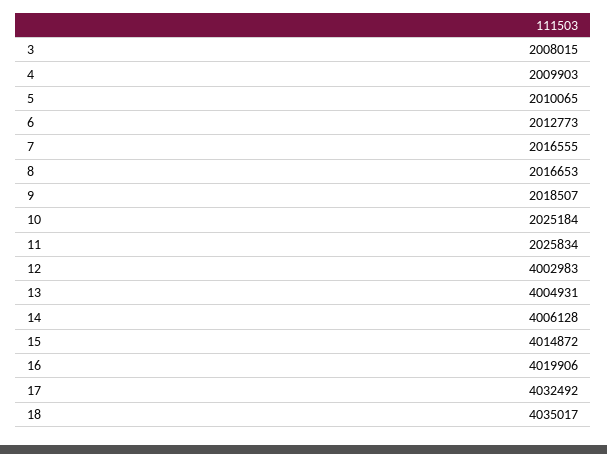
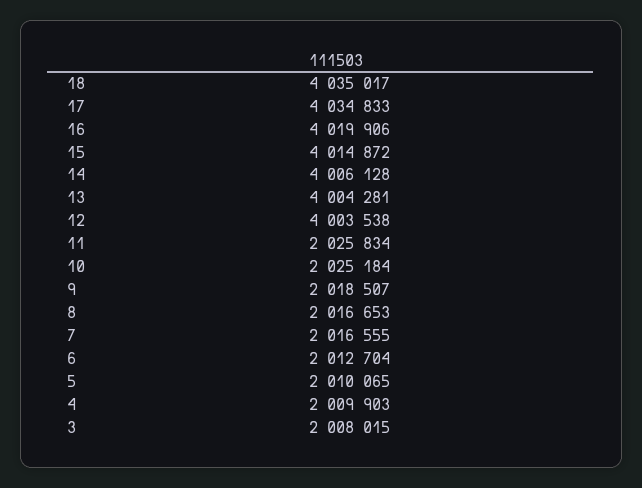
6: 2012773 -> 2012704
12: 4002983 -> 4003538
13: 4004931 -> 4004281
17: 4032492 -> 4034833

